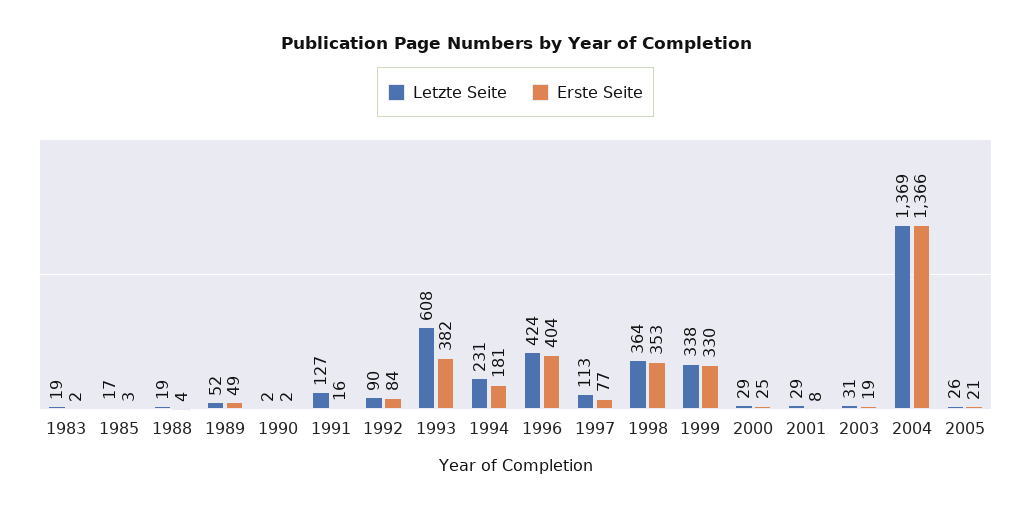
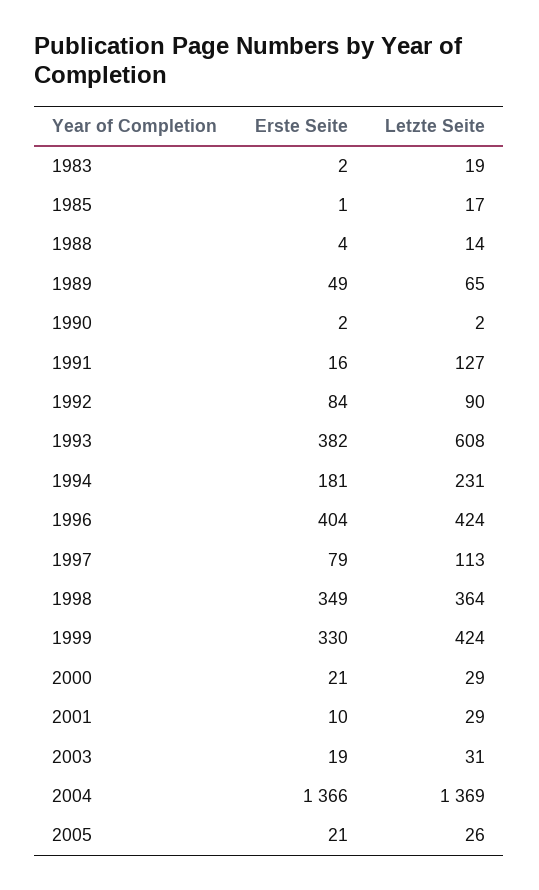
Erste Seite, 1985: 3 -> 1
Letzte Seite, 1988: 19 -> 14
Letzte Seite, 1989: 52 -> 65
Erste Seite, 1997: 77 -> 79
Erste Seite, 1998: 353 -> 349
Letzte Seite, 1999: 338 -> 424
Erste Seite, 2000: 25 -> 21
Erste Seite, 2001: 8 -> 10

